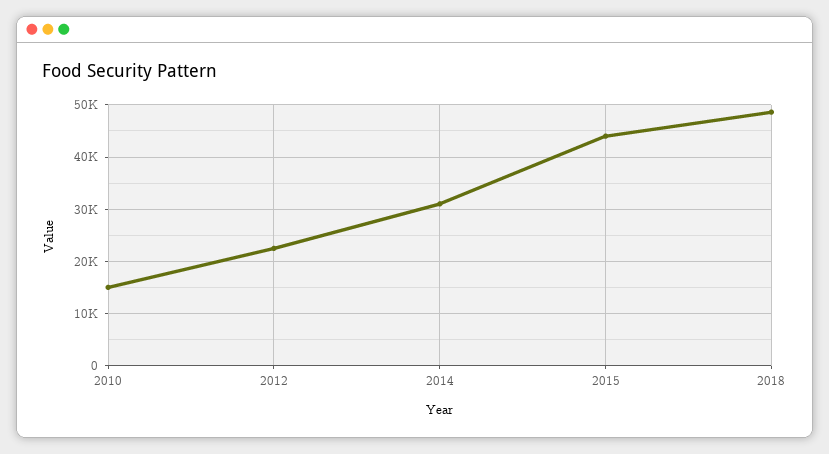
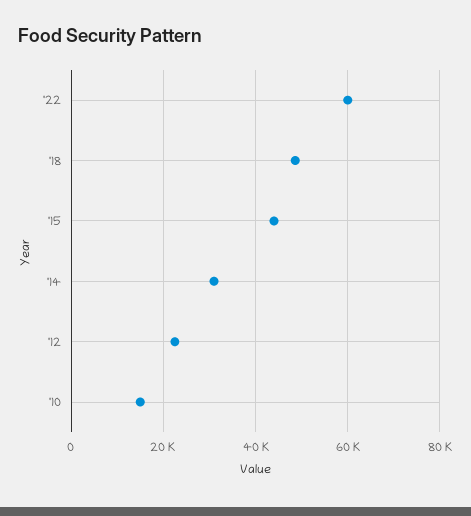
'22: none -> 60000

